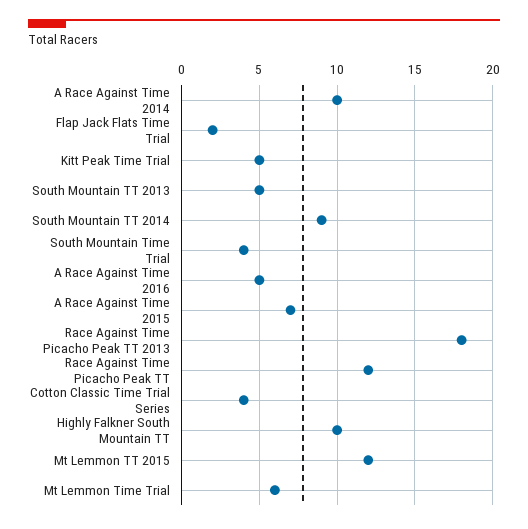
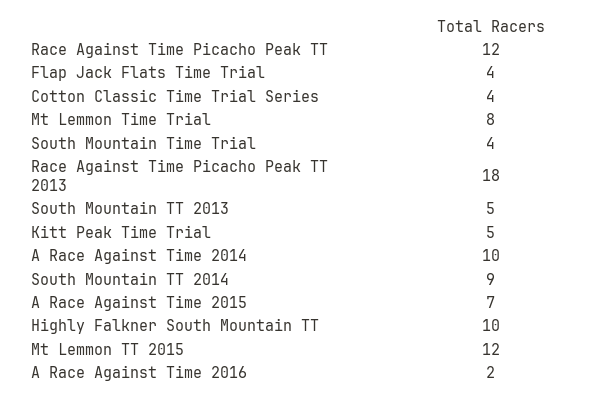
Flap Jack Flats Time Trial: 2 -> 4
A Race Against Time 2016: 5 -> 2
Mt Lemmon Time Trial: 6 -> 8

